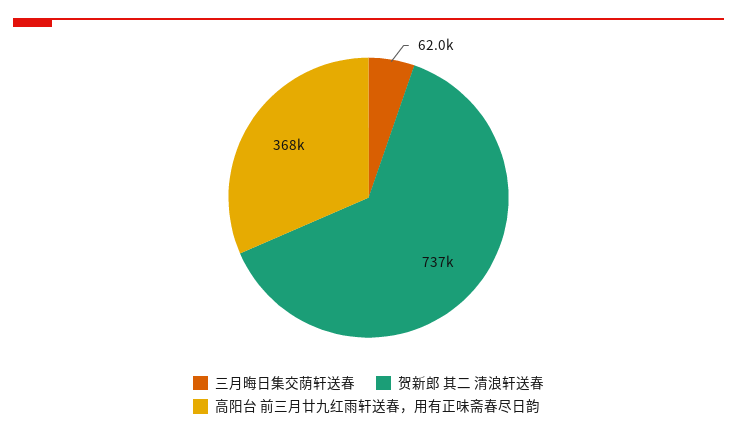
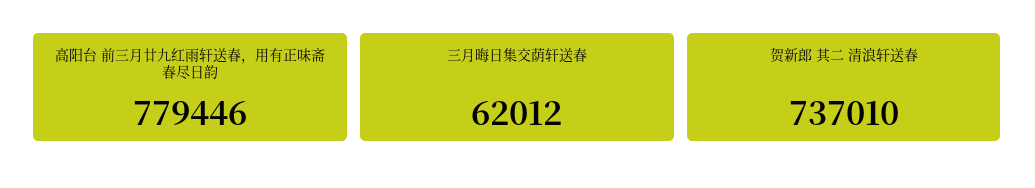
高阳台 前三月廿九红雨轩送春，用有正味斋春尽日韵: 368000 -> 779446

